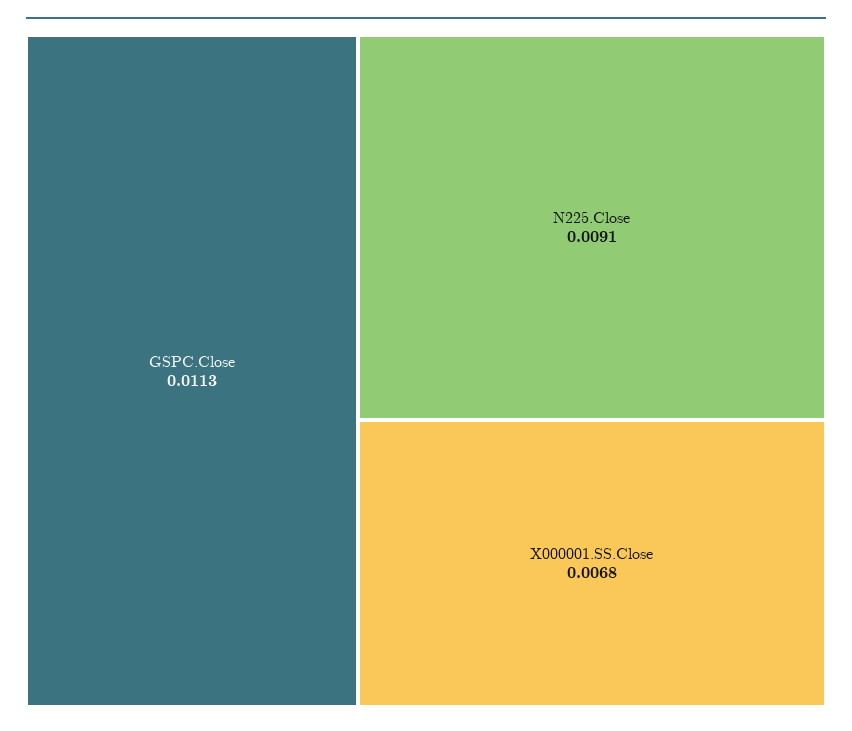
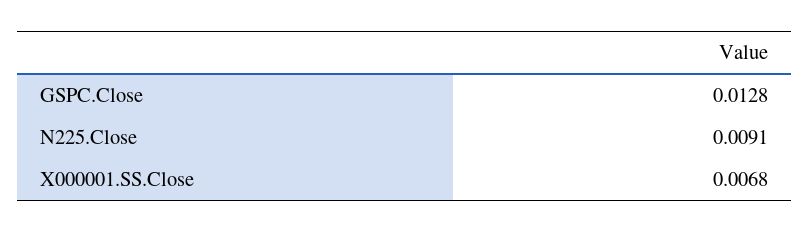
GSPC.Close: 0.0113 -> 0.0128

